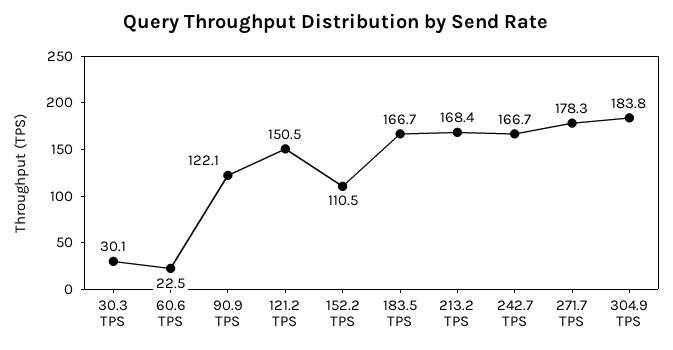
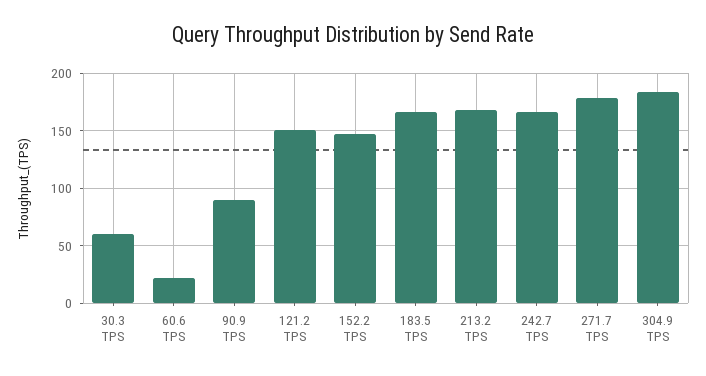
30.3 TPS: 30.1 -> 60
90.9 TPS: 122.1 -> 90
152.2 TPS: 110.5 -> 150

